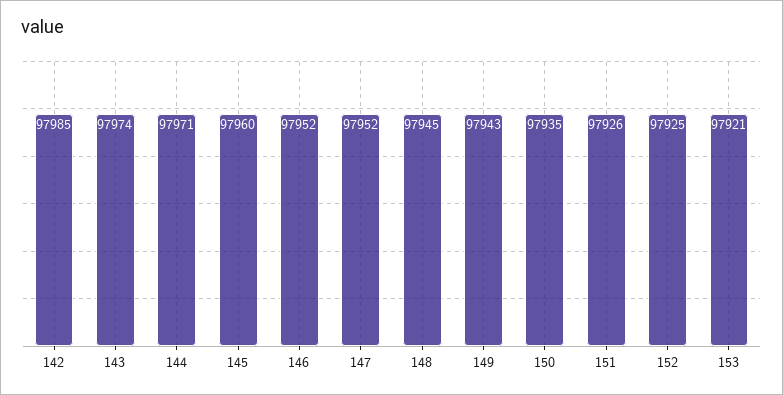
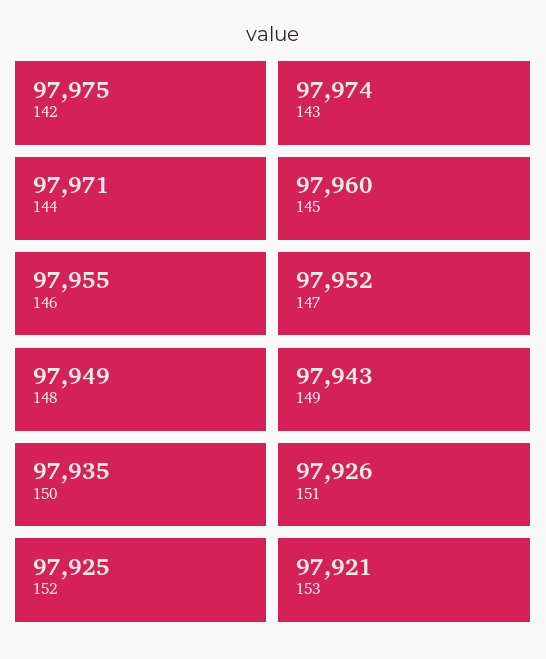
142: 97985 -> 97975
146: 97952 -> 97955
148: 97945 -> 97949

